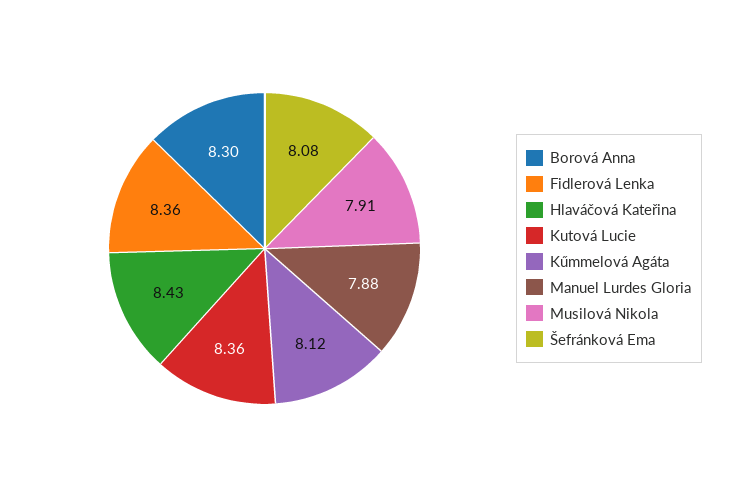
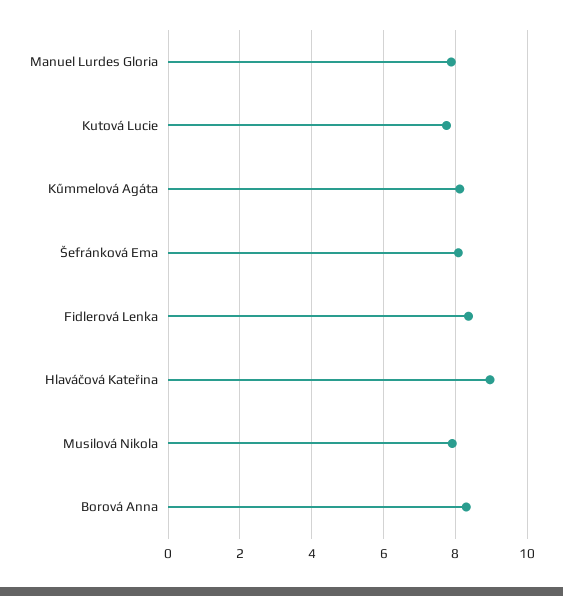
Hlaváčová Kateřina: 8.43 -> 9
Kutová Lucie: 8.36 -> 7.8

